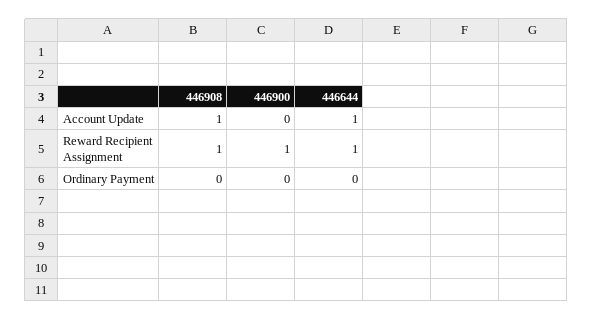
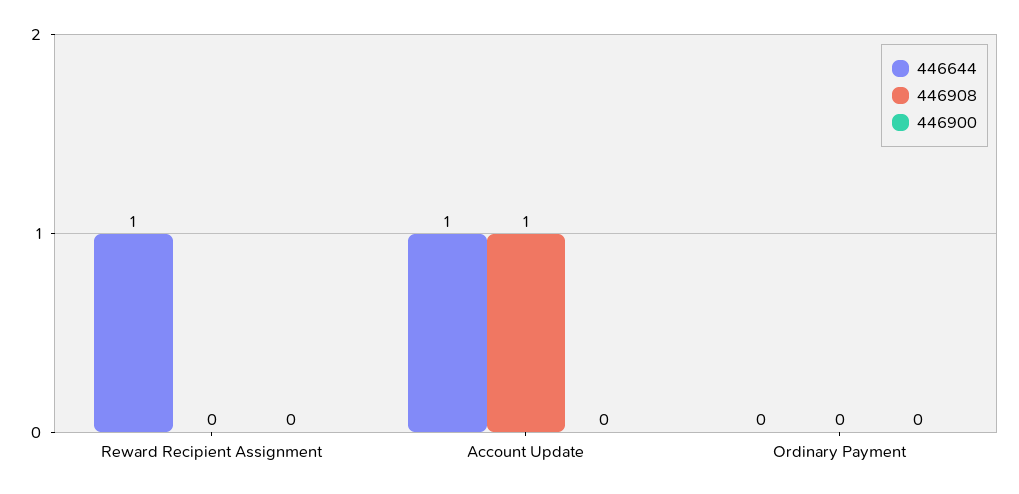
446908, Reward Recipient Assignment: 1 -> 0
446900, Reward Recipient Assignment: 1 -> 0

